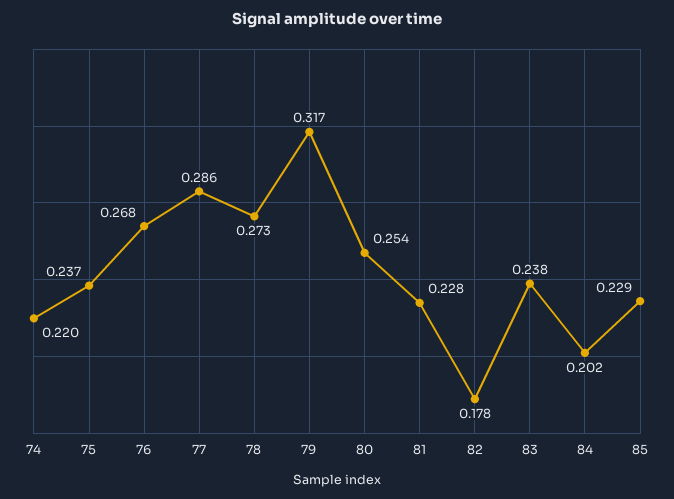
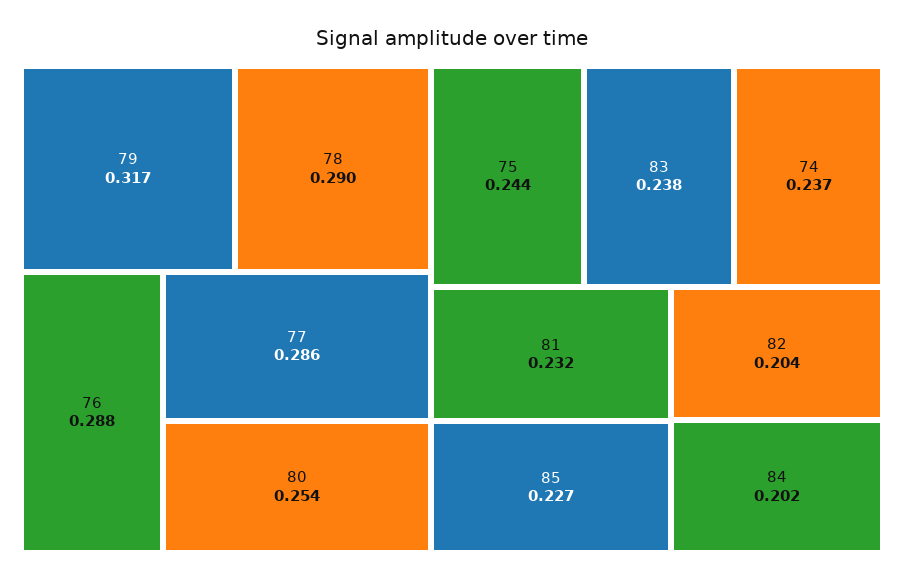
74: 0.22 -> 0.237
75: 0.237 -> 0.244
76: 0.268 -> 0.288
78: 0.273 -> 0.29
81: 0.228 -> 0.232
82: 0.178 -> 0.204
85: 0.229 -> 0.227

